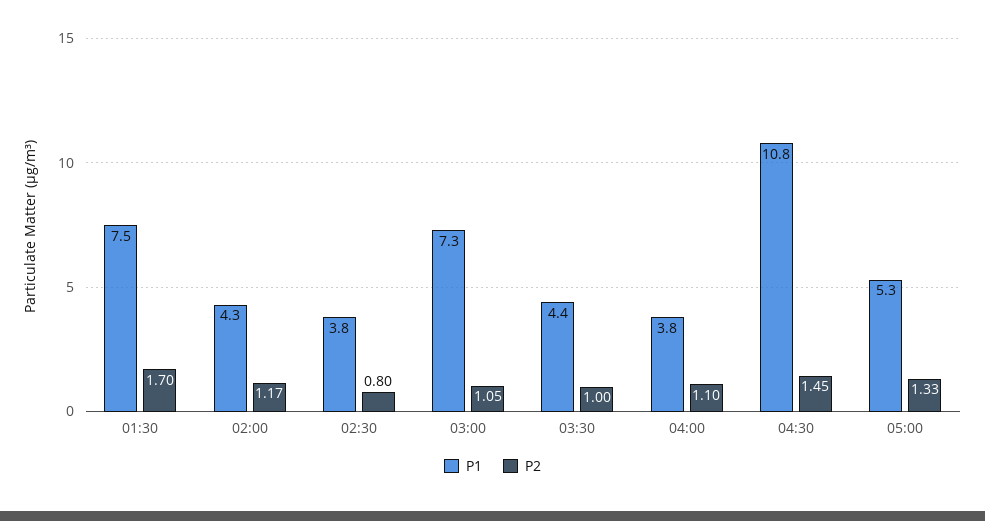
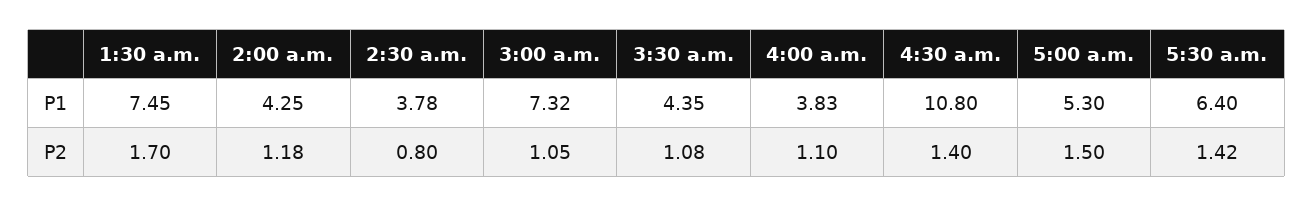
P2, 02:00: 1.17 -> 1.18
P2, 03:30: 1 -> 1.08
P2, 04:30: 1.45 -> 1.4
P2, 05:00: 1.33 -> 1.5
P1, 5:30 a.m.: none -> 6.4
P2, 5:30 a.m.: none -> 1.42

